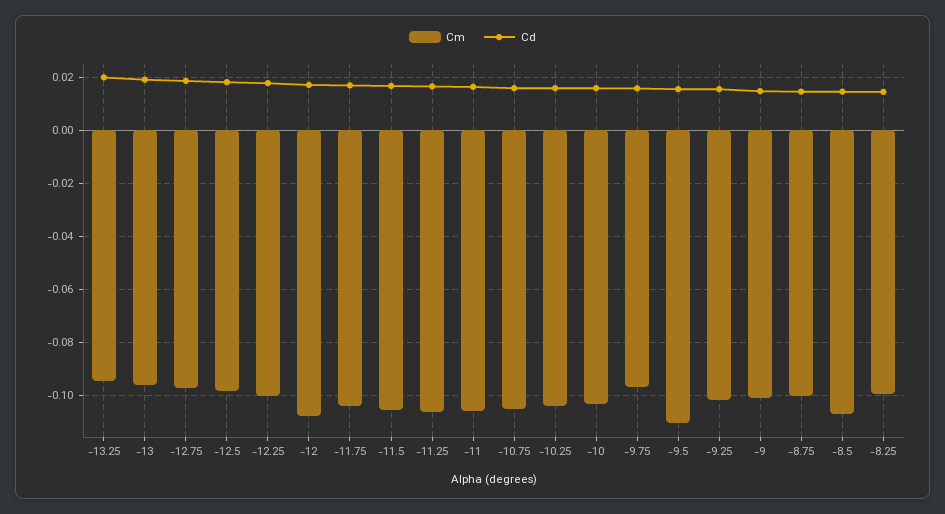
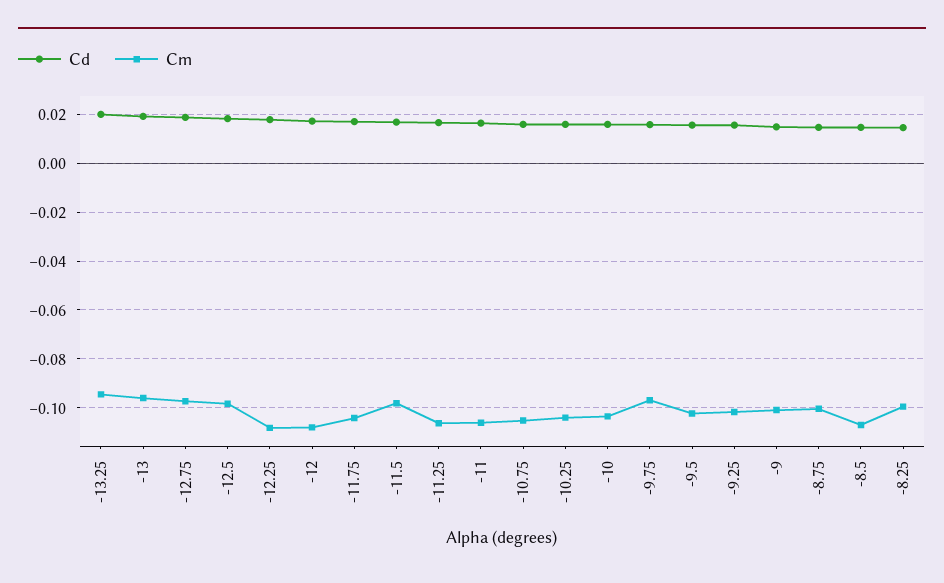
Cm, -12.25: -0.1 -> -0.1075
Cm, -11.5: -0.105 -> -0.0975
Cm, -9.5: -0.11 -> -0.1025

